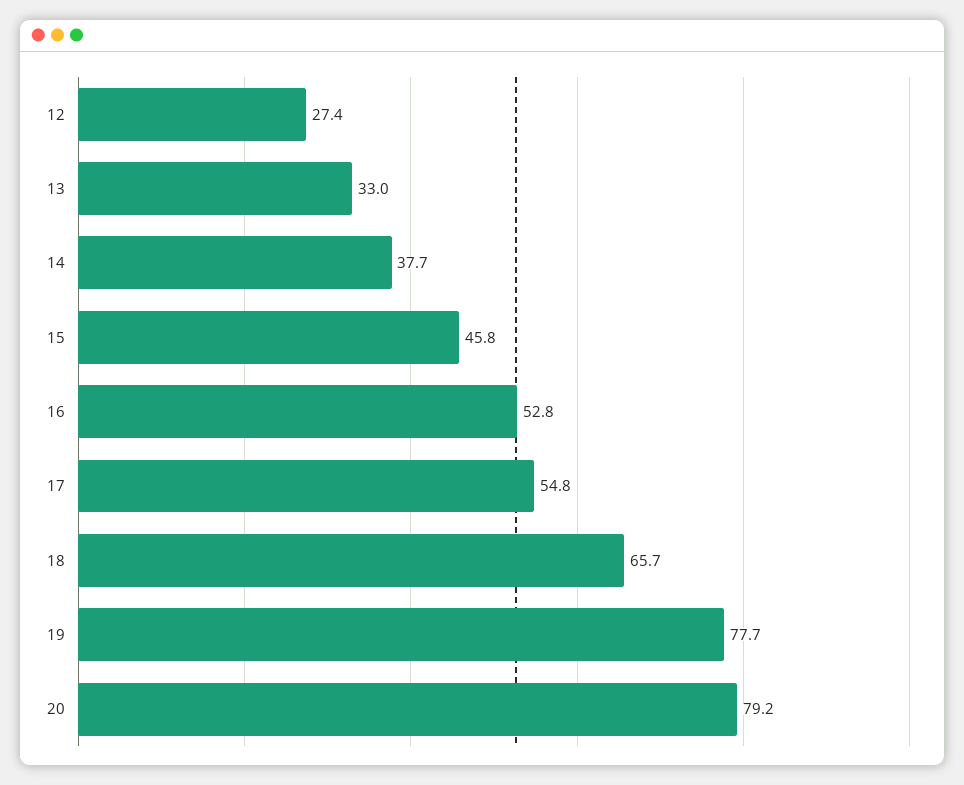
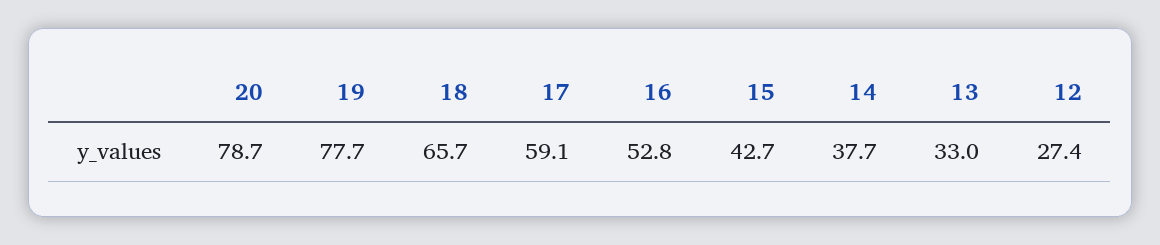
15: 45.8 -> 42.7
17: 54.8 -> 59.1
20: 79.2 -> 78.7

